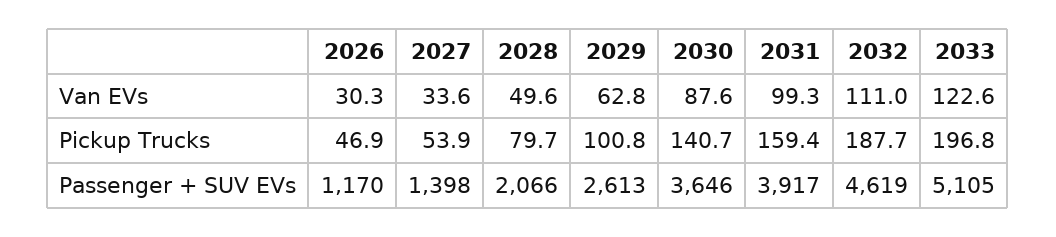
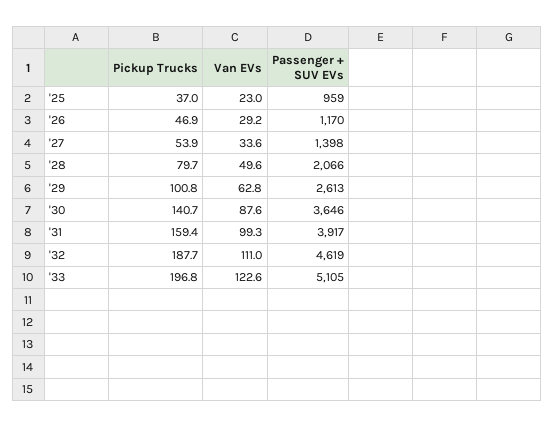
2026, Van EVs: 30.3 -> 29.2
'25, Pickup Trucks: none -> 37
'25, Van EVs: none -> 23
'25, Passenger + SUV EVs: none -> 959

